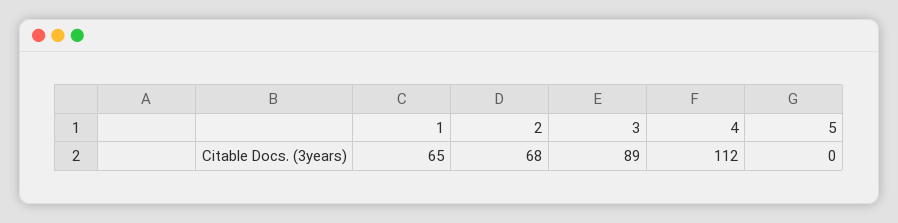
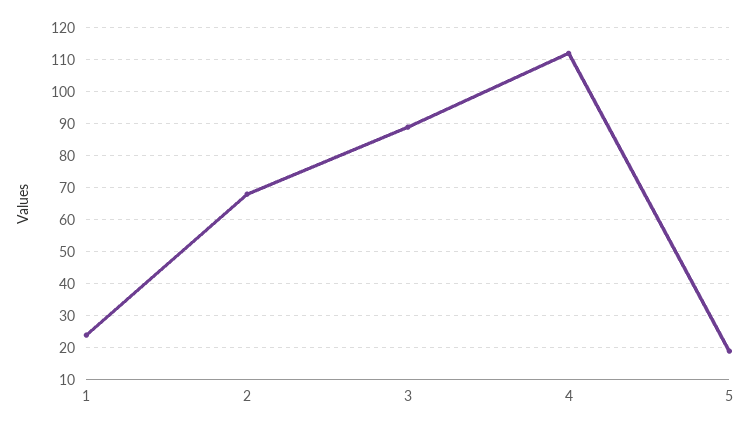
1: 65 -> 25
5: 0 -> 20

